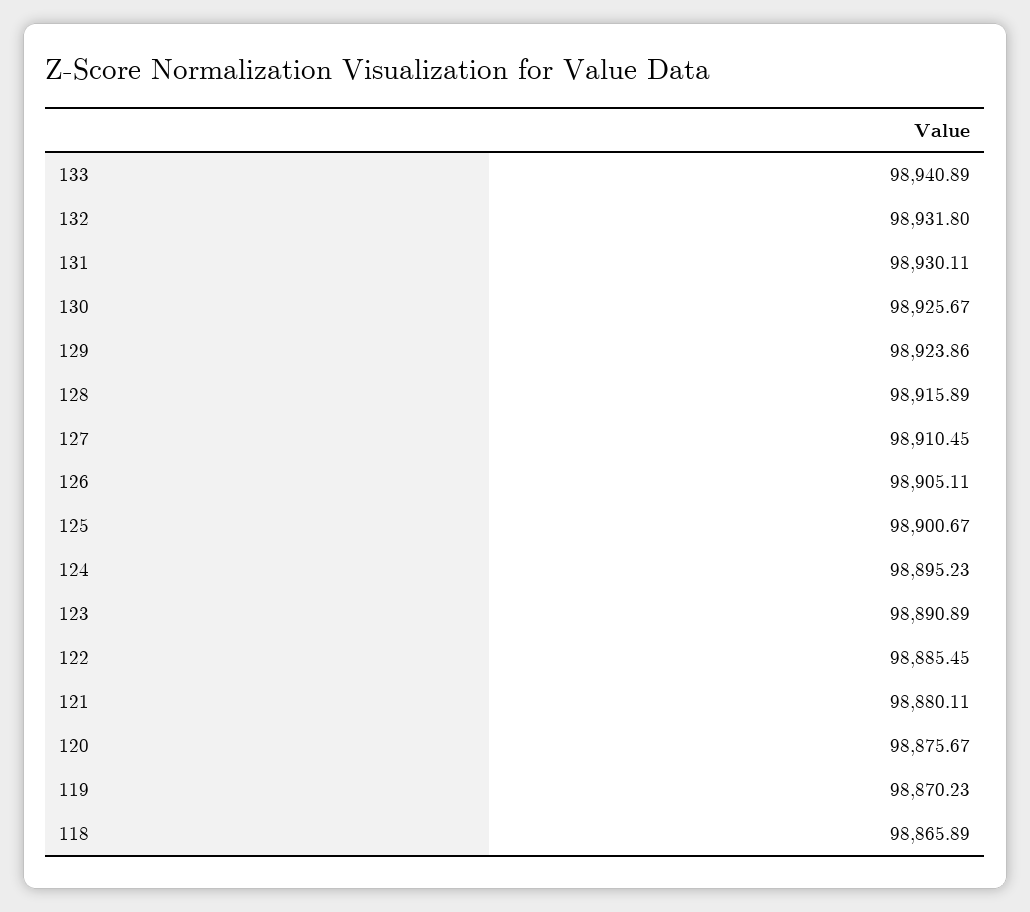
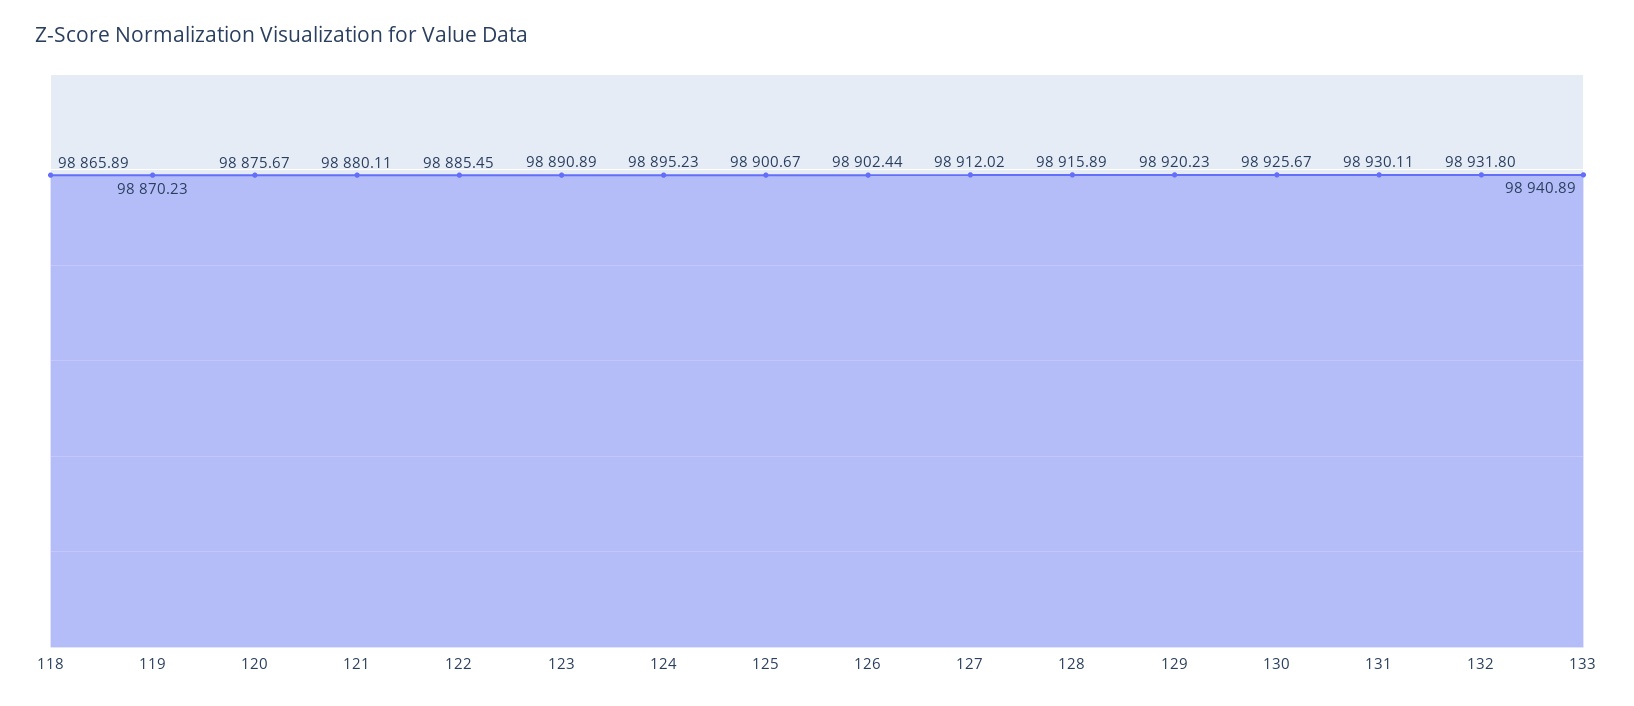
129: 98923.86 -> 98920.23
127: 98910.45 -> 98912.02
126: 98905.11 -> 98902.44

